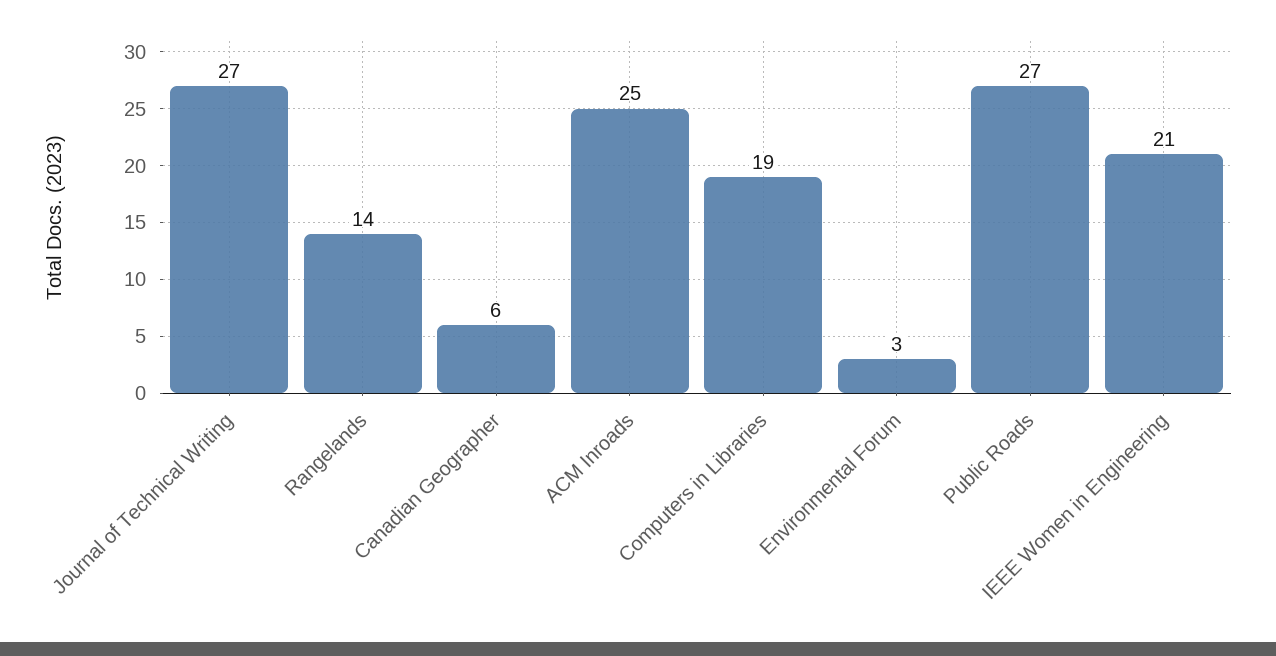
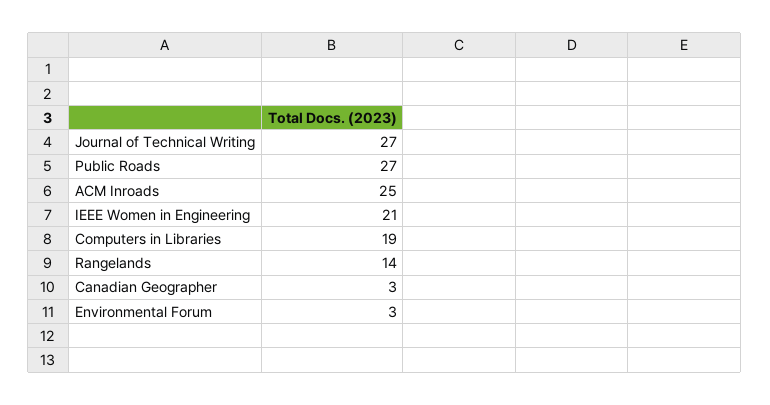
Canadian Geographer: 6 -> 3

